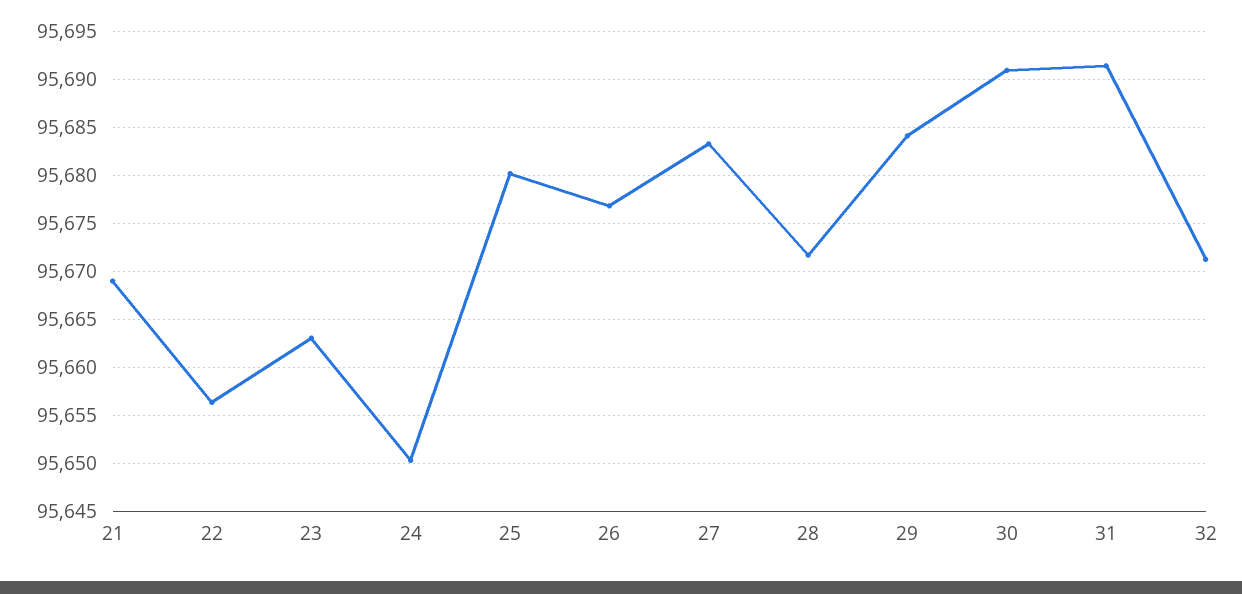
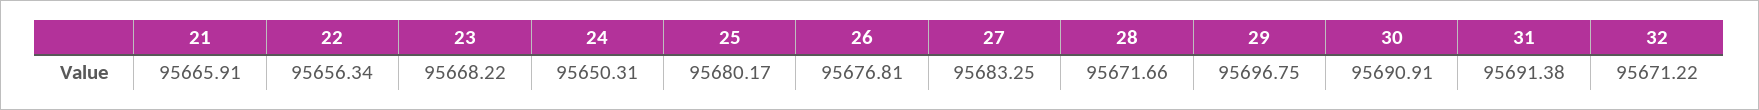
21: 95669 -> 95665.91
23: 95663 -> 95668.22
29: 95684 -> 95696.75

